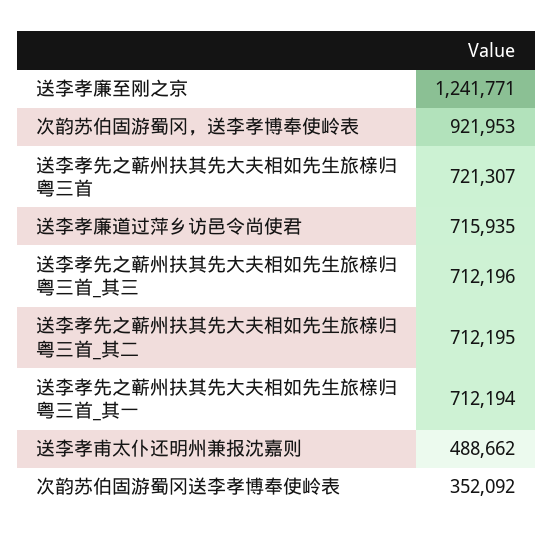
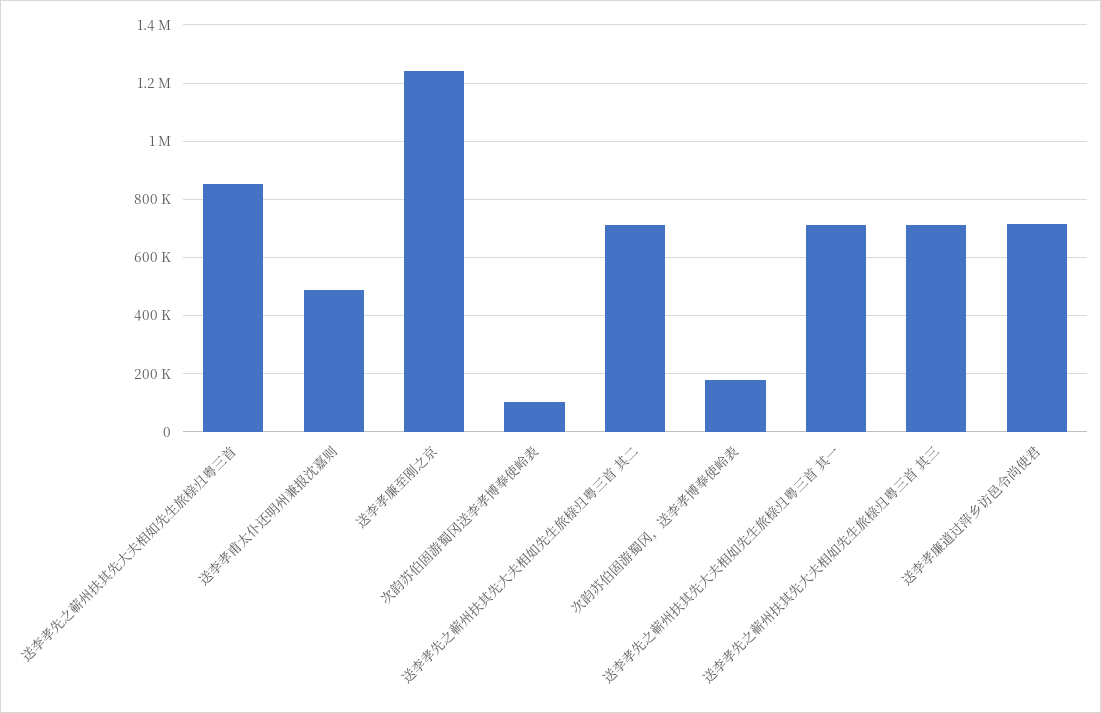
次韵苏伯固游蜀冈，送李孝博奉使岭表: 921953 -> 175000
送李孝先之蕲州扶其先大夫相如先生旅榇归粤三首: 721307 -> 850000
次韵苏伯固游蜀冈送李孝博奉使岭表: 352092 -> 100000

